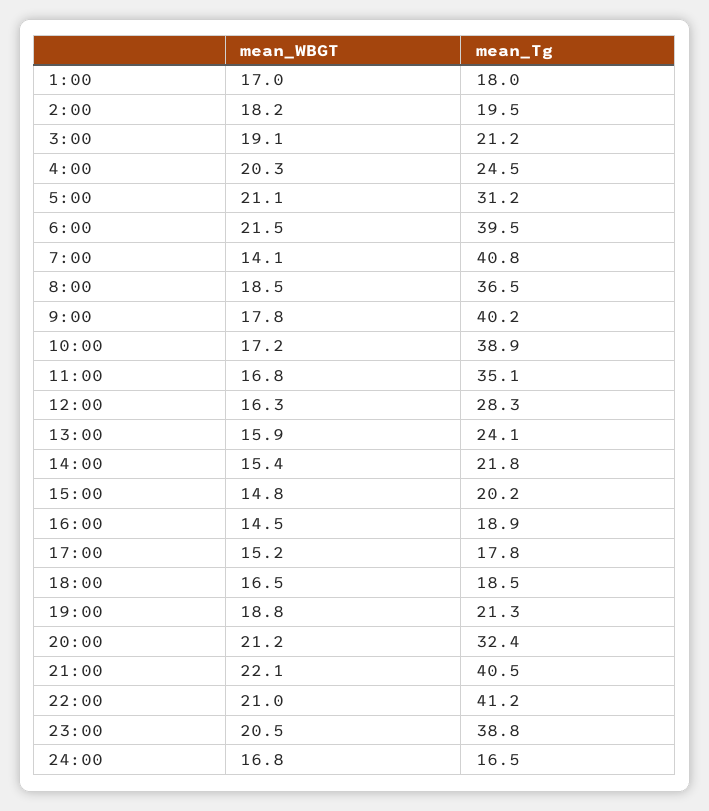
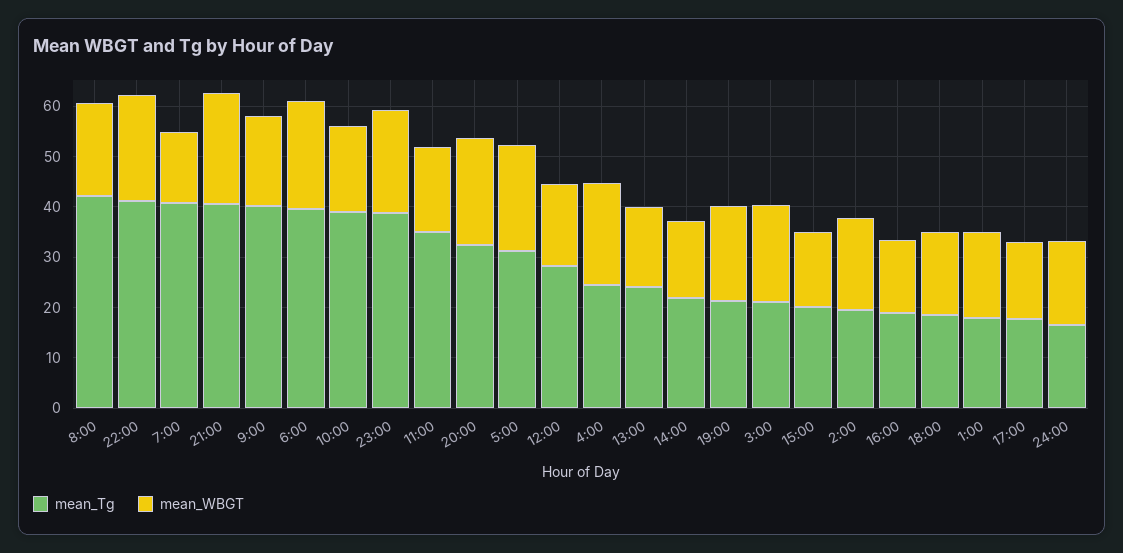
mean_Tg, 8:00: 36.5 -> 42

